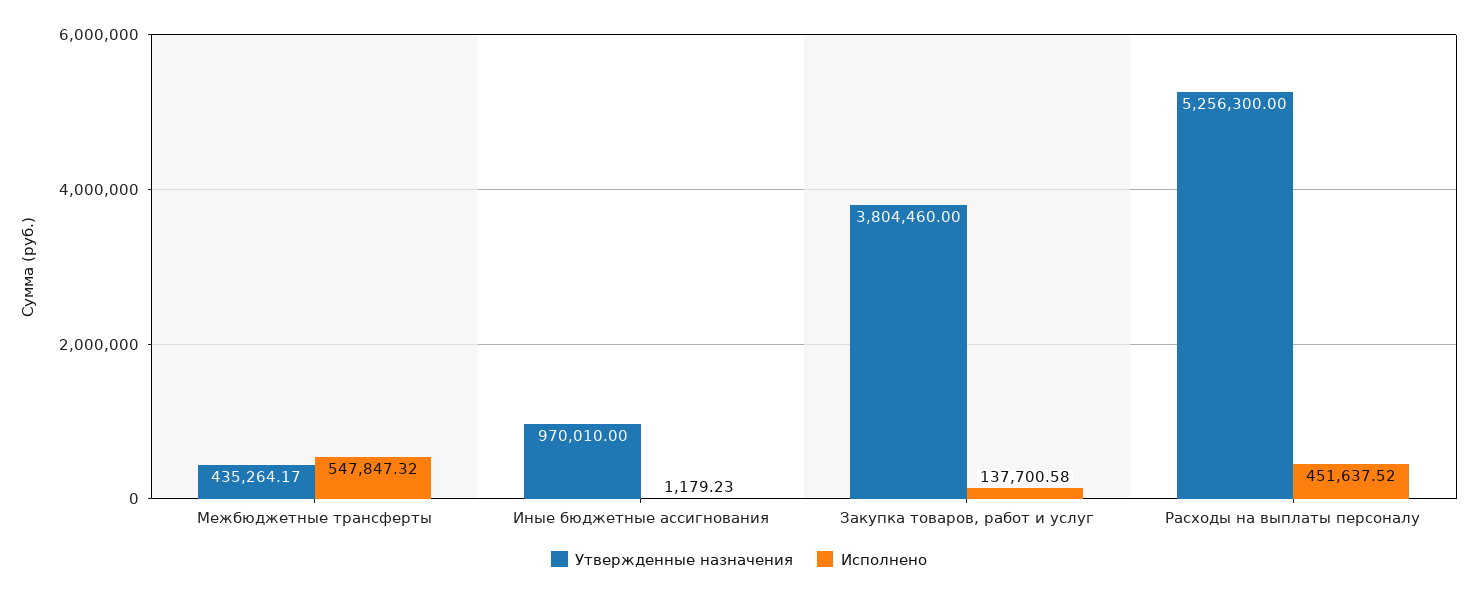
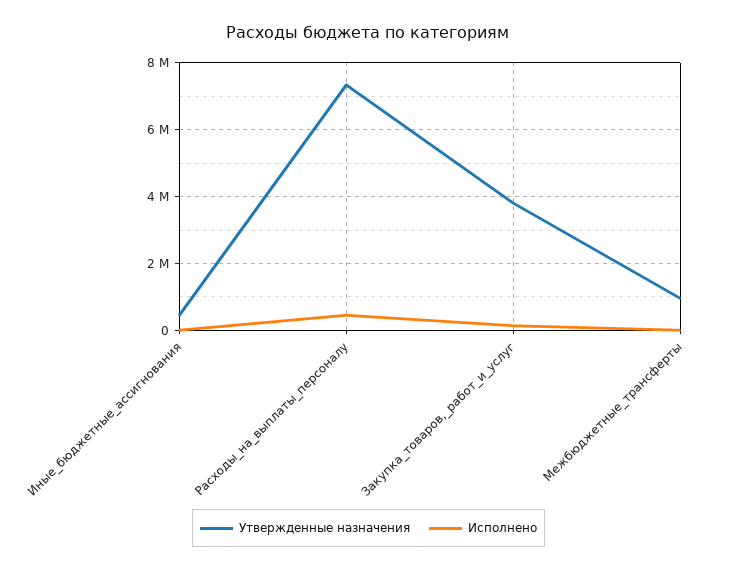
Утвержденные назначения, Межбюджетные трансферты: 435264.17 -> 1000000
Исполнено, Межбюджетные трансферты: 547847.32 -> 0
Утвержденные назначения, Иные бюджетные ассигнования: 970010 -> 400000
Утвержденные назначения, Расходы на выплаты персоналу: 5256300 -> 7400000

